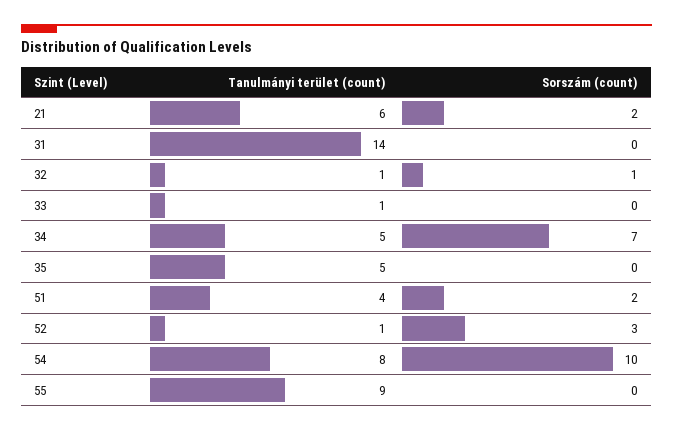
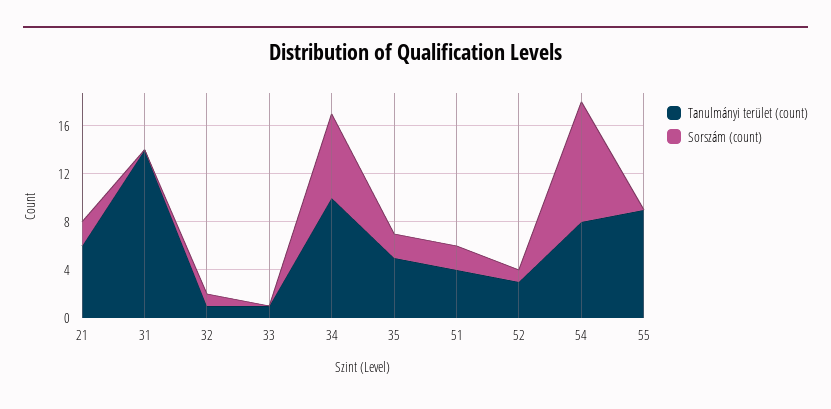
Tanulmányi terület (count), 34: 5 -> 10
Sorszám (count), 35: 0 -> 2
Tanulmányi terület (count), 52: 1 -> 3
Sorszám (count), 52: 3 -> 1

